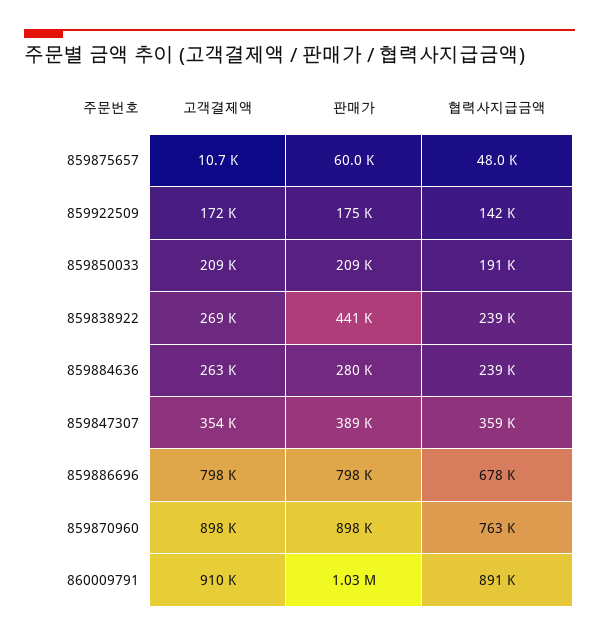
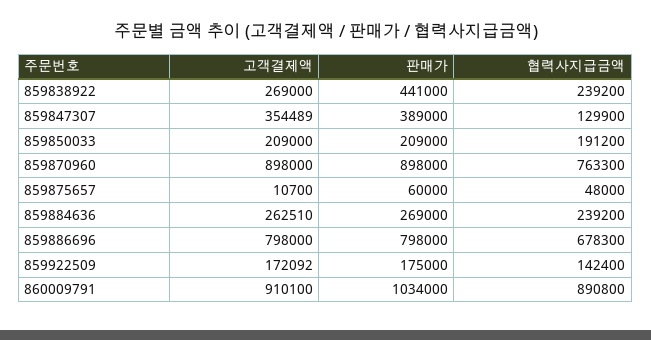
판매가, 859884636: 280000 -> 269000
협력사지급금액, 859847307: 359000 -> 129900

